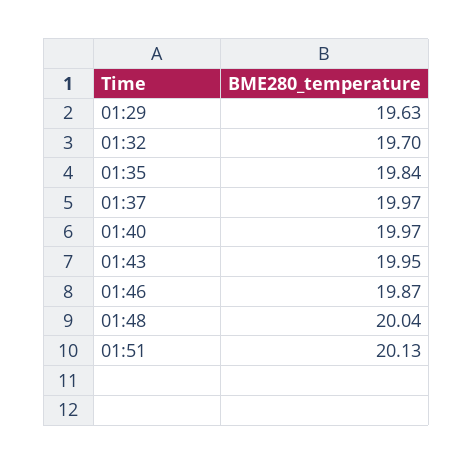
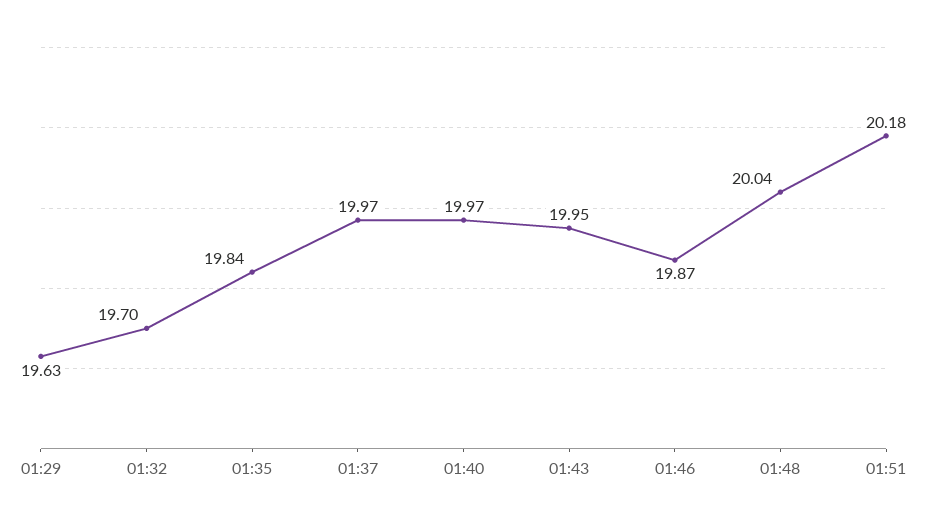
01:51: 20.13 -> 20.18

